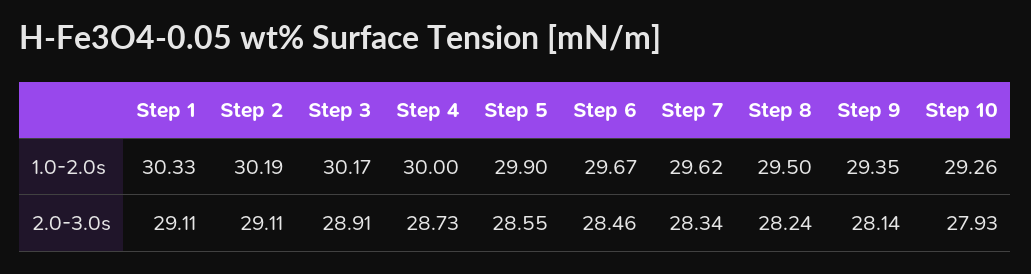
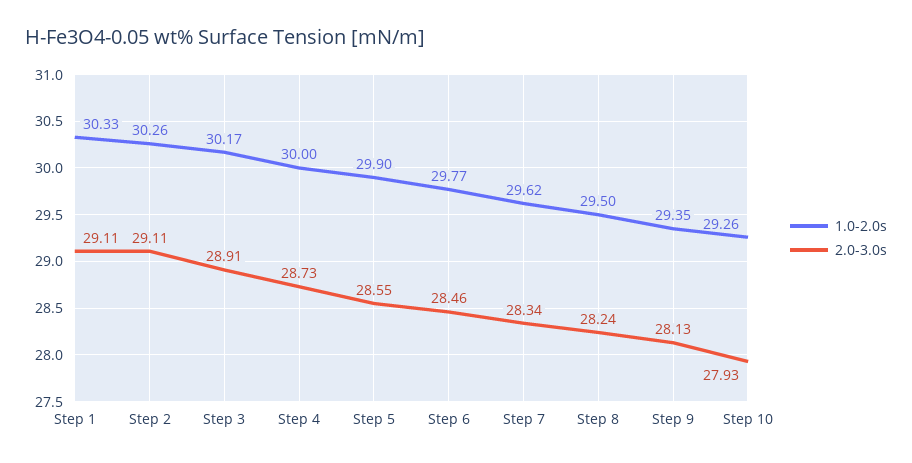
1.0-2.0s, Step 2: 30.19 -> 30.26
1.0-2.0s, Step 6: 29.67 -> 29.77
2.0-3.0s, Step 9: 28.14 -> 28.13

